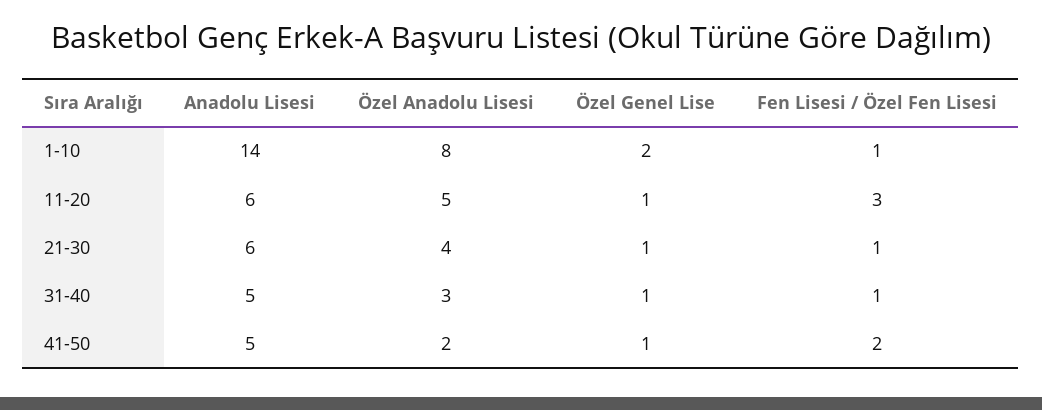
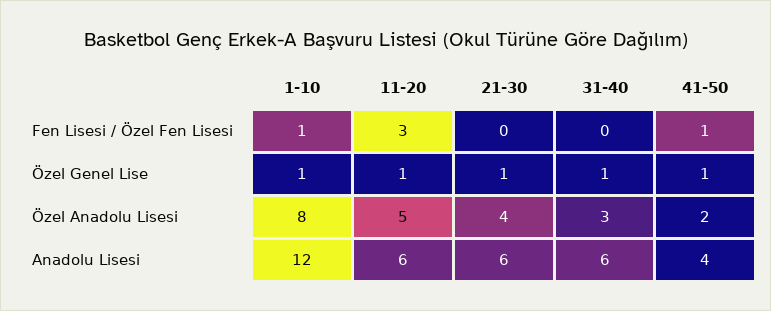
Anadolu Lisesi, 1-10: 14 -> 12
Özel Genel Lise, 1-10: 2 -> 1
Fen Lisesi / Özel Fen Lisesi, 21-30: 1 -> 0
Anadolu Lisesi, 31-40: 5 -> 6
Fen Lisesi / Özel Fen Lisesi, 31-40: 1 -> 0
Anadolu Lisesi, 41-50: 5 -> 4
Fen Lisesi / Özel Fen Lisesi, 41-50: 2 -> 1

